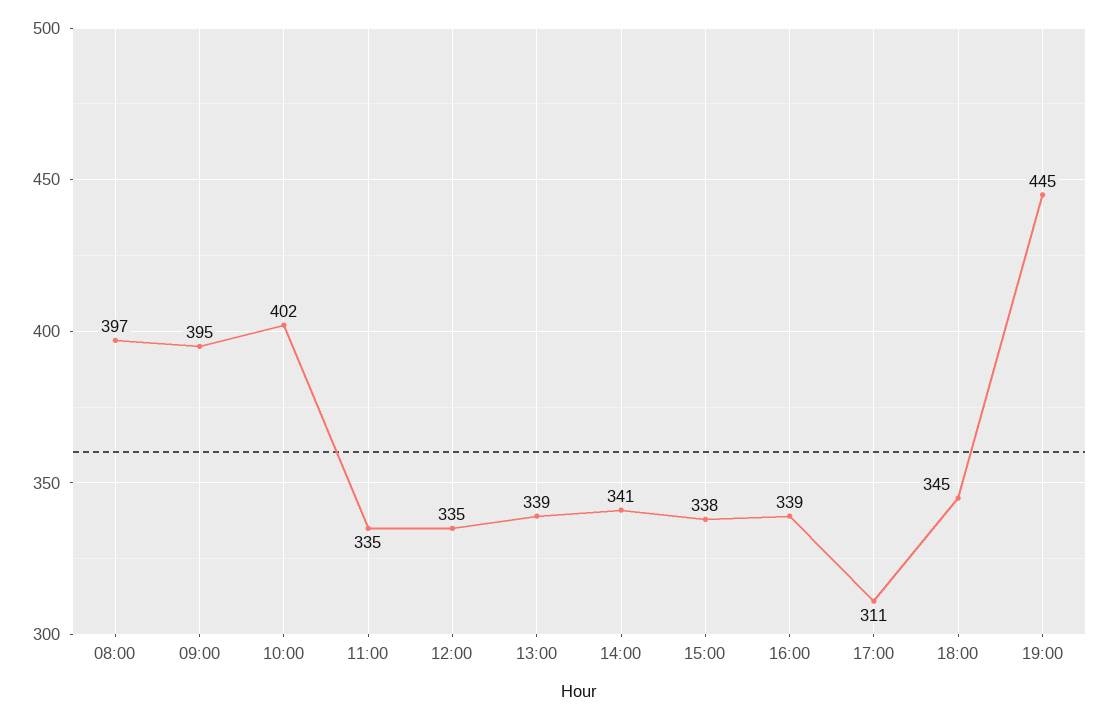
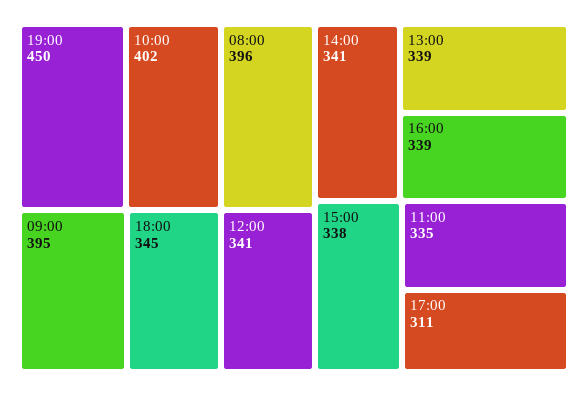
08:00: 397 -> 396
12:00: 335 -> 341
19:00: 445 -> 450

